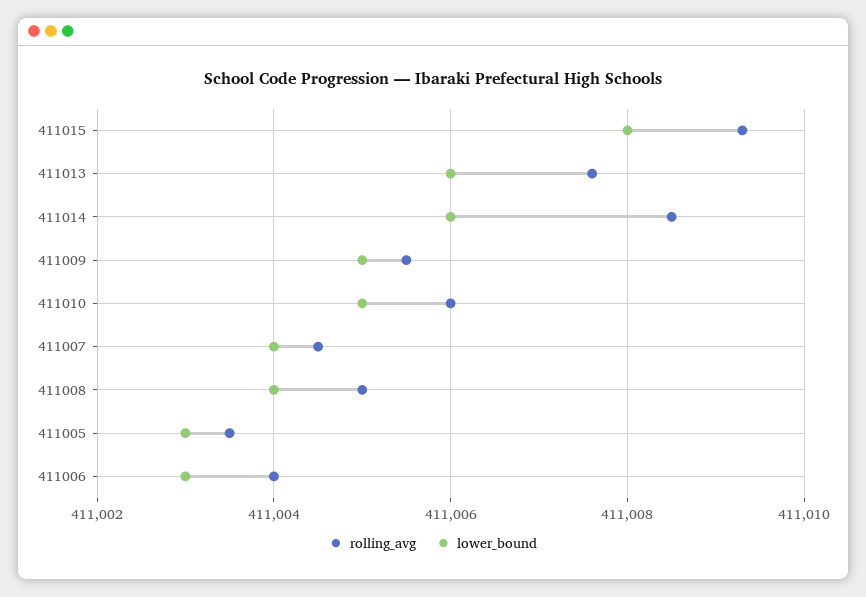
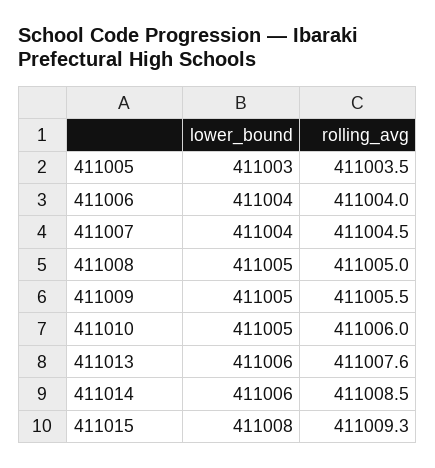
lower_bound, 411008: 411004 -> 411005
lower_bound, 411006: 411003 -> 411004

